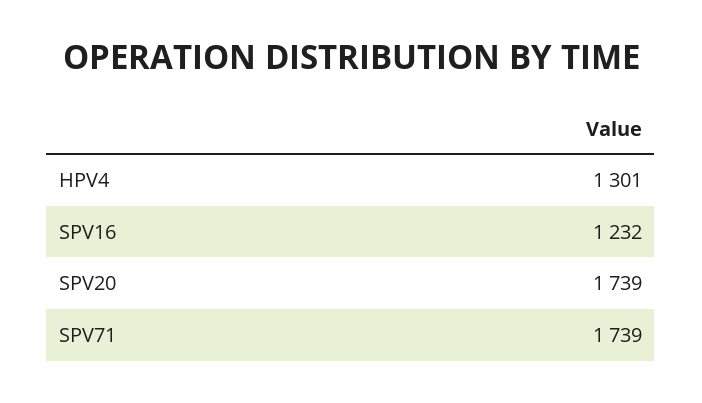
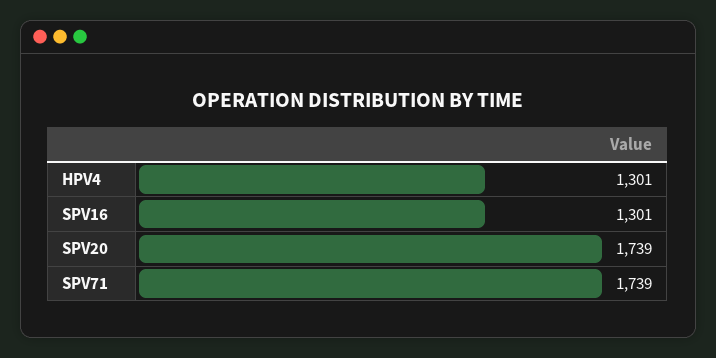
SPV16: 1232 -> 1301

